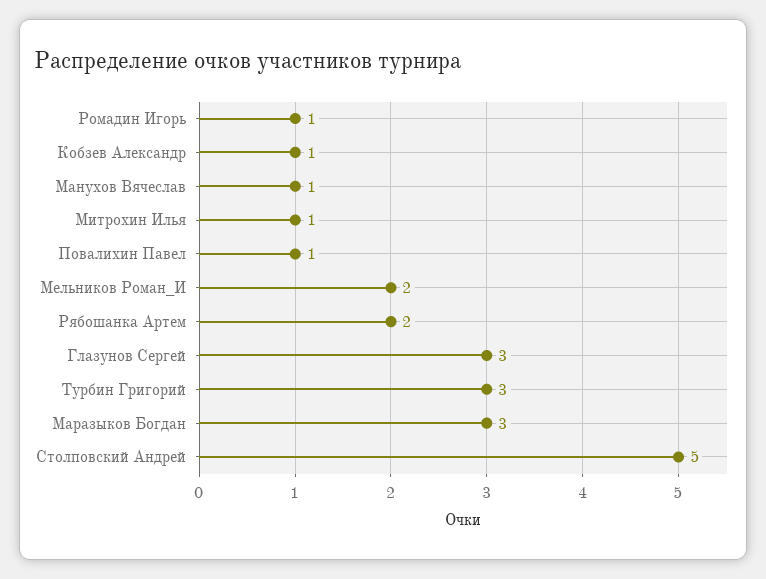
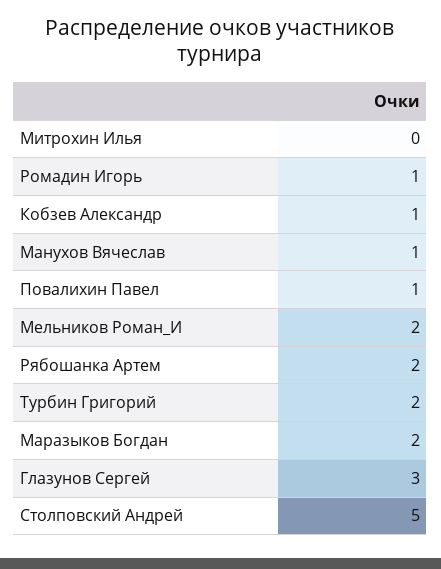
Митрохин Илья: 1 -> 0
Турбин Григорий: 3 -> 2
Маразыков Богдан: 3 -> 2

